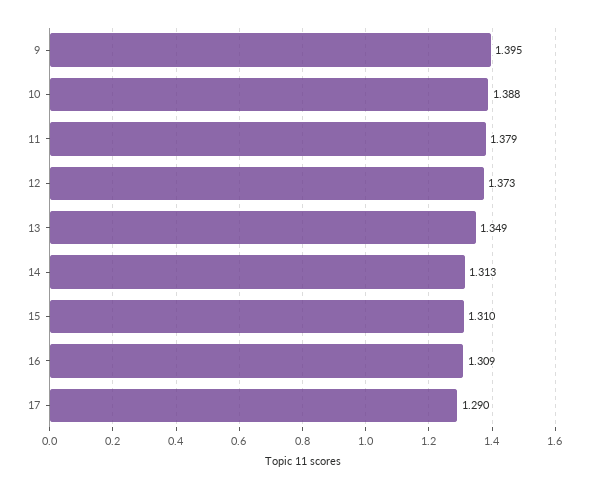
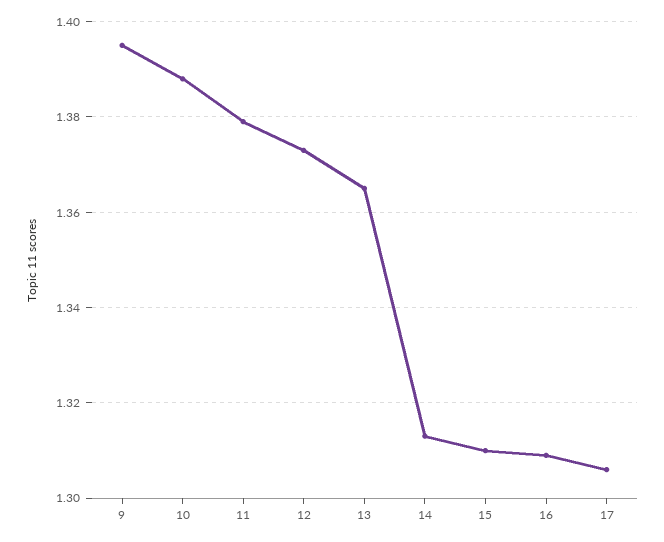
13: 1.349 -> 1.365
17: 1.29 -> 1.305

